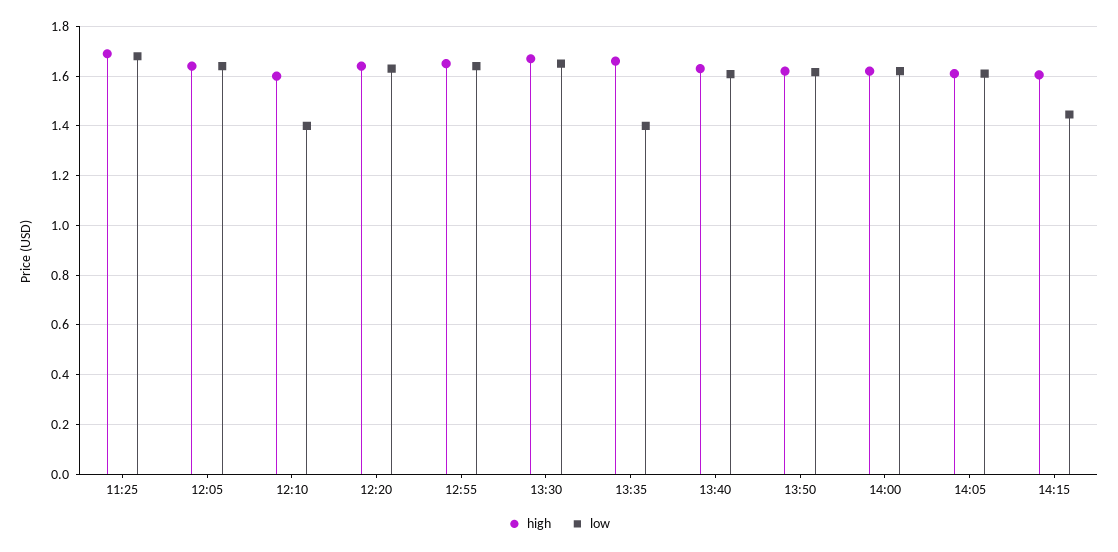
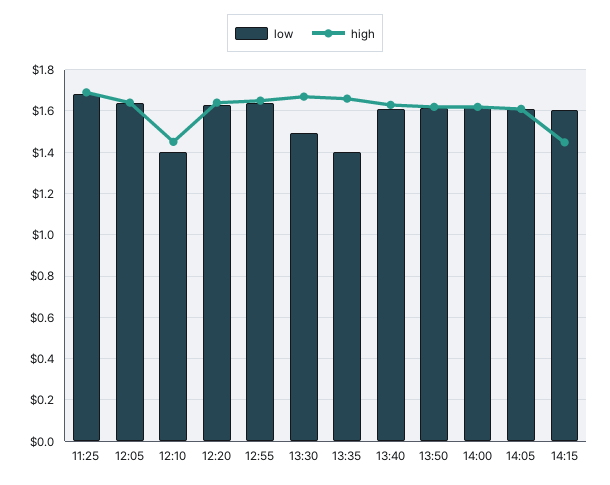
high, 12:10: 1.6 -> 1.45
low, 13:30: 1.65 -> 1.5
high, 14:15: 1.6 -> 1.45
low, 14:15: 1.45 -> 1.6

